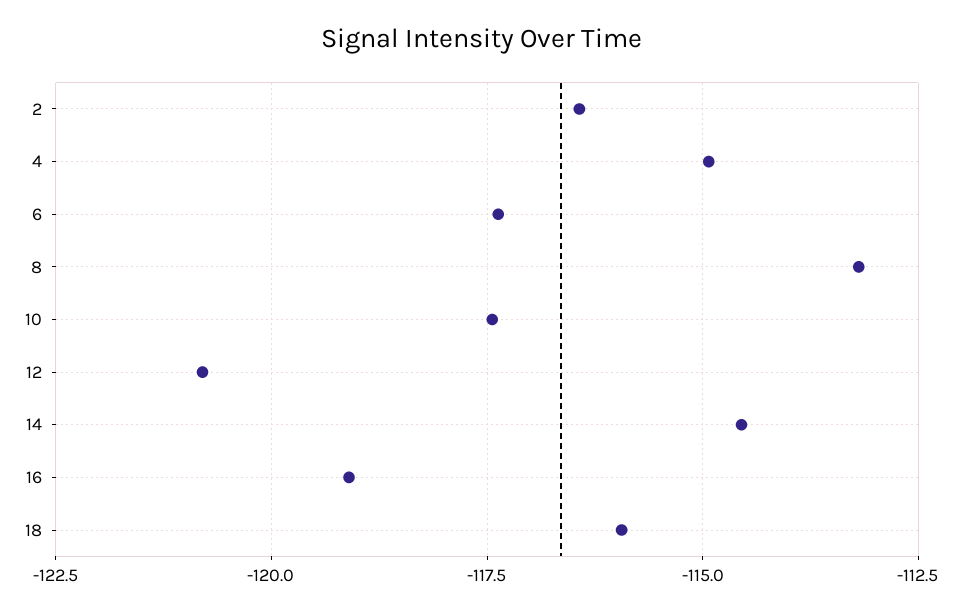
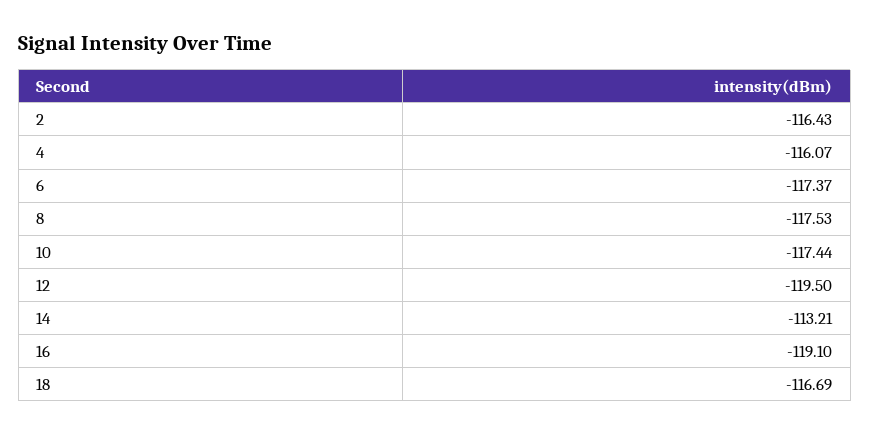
4: -115 -> -116.07
8: -113.25 -> -117.53
12: -120.75 -> -119.5
14: -114.5 -> -113.21
18: -116 -> -116.69

